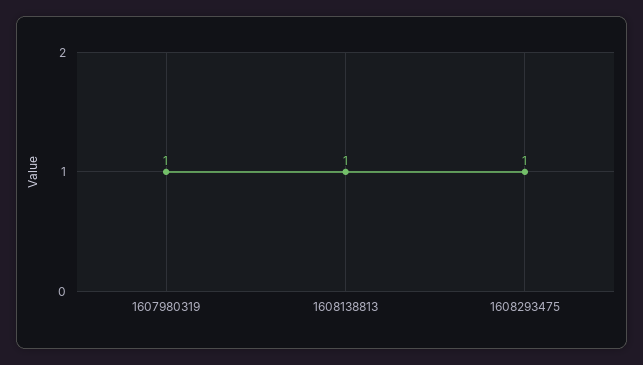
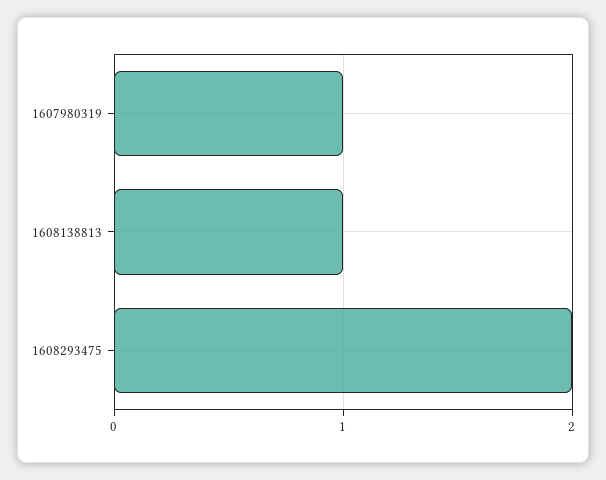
1608293475: 1 -> 2

